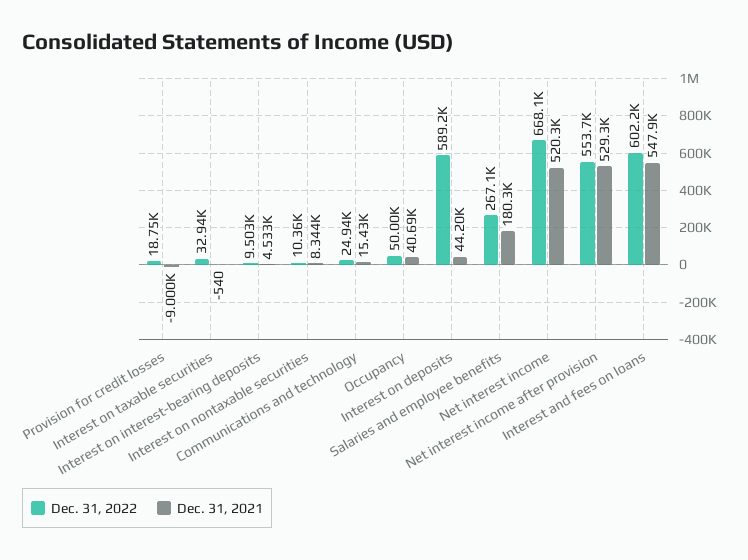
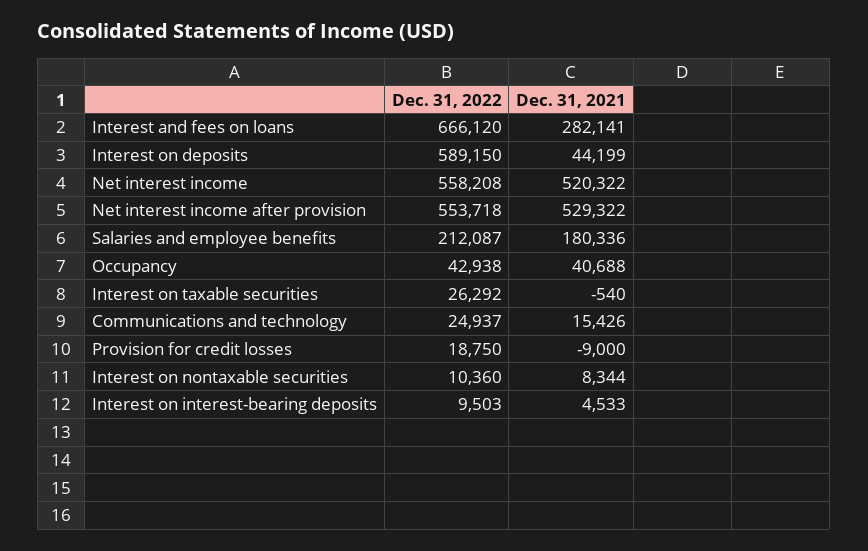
Dec. 31, 2022, Interest on taxable securities: 32940 -> 26292
Dec. 31, 2022, Occupancy: 50000 -> 42938
Dec. 31, 2022, Salaries and employee benefits: 267100 -> 212087
Dec. 31, 2022, Net interest income: 668100 -> 558208
Dec. 31, 2022, Interest and fees on loans: 602200 -> 666120
Dec. 31, 2021, Interest and fees on loans: 547900 -> 282141

